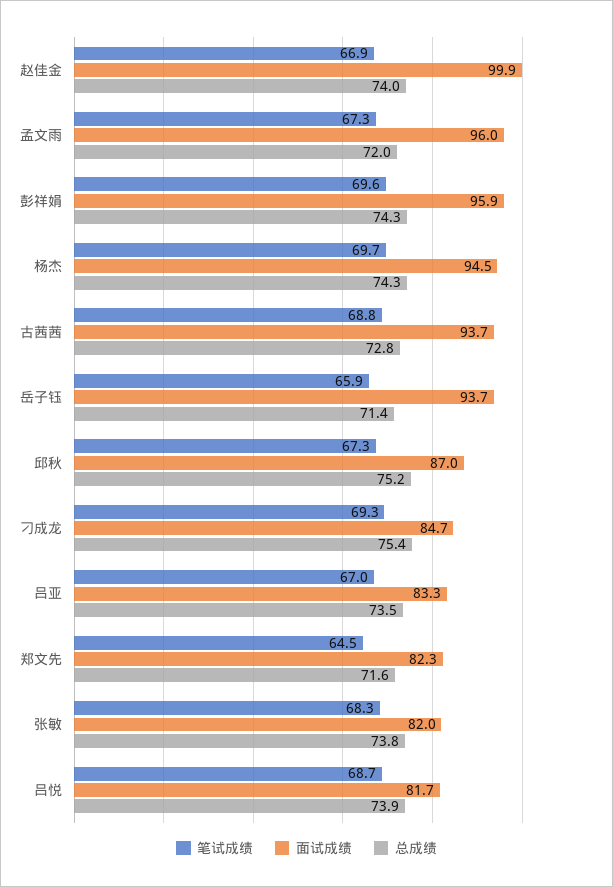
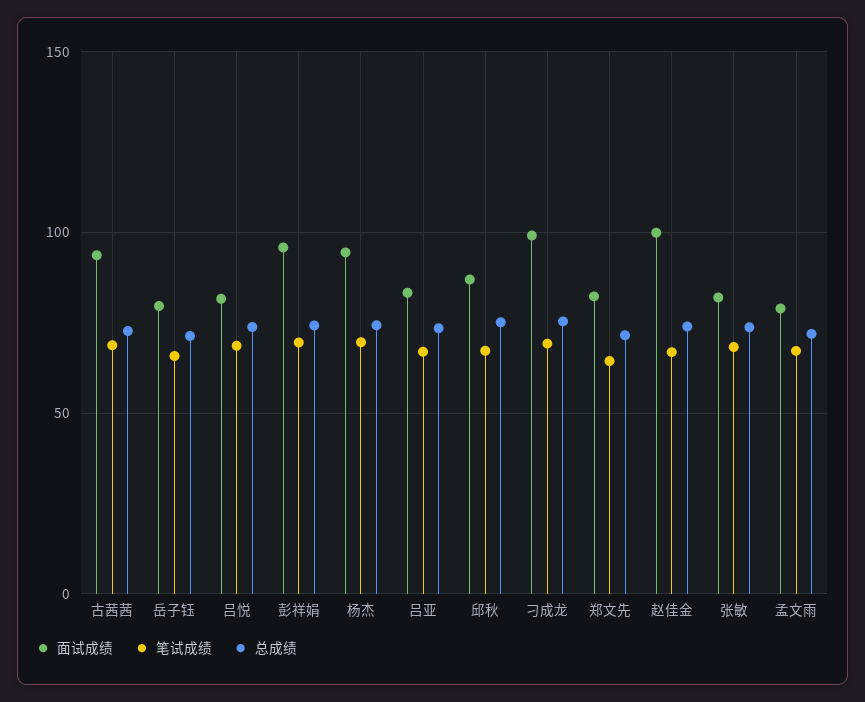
面试成绩, 孟文雨: 96 -> 80
面试成绩, 岳子钰: 93.7 -> 80
面试成绩, 刁成龙: 84.7 -> 100

